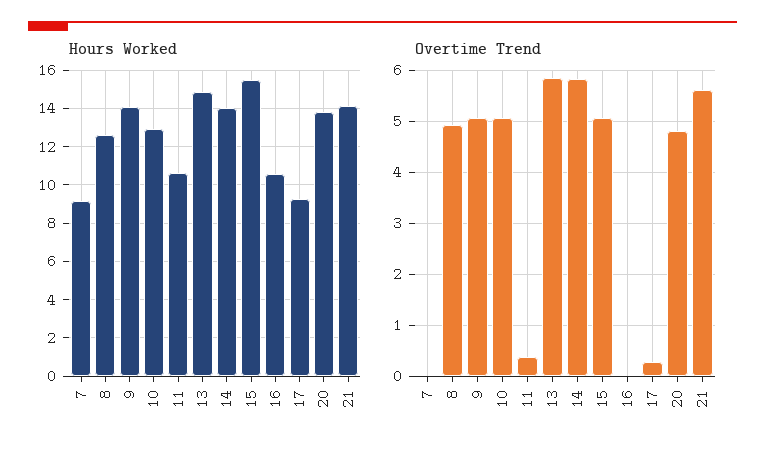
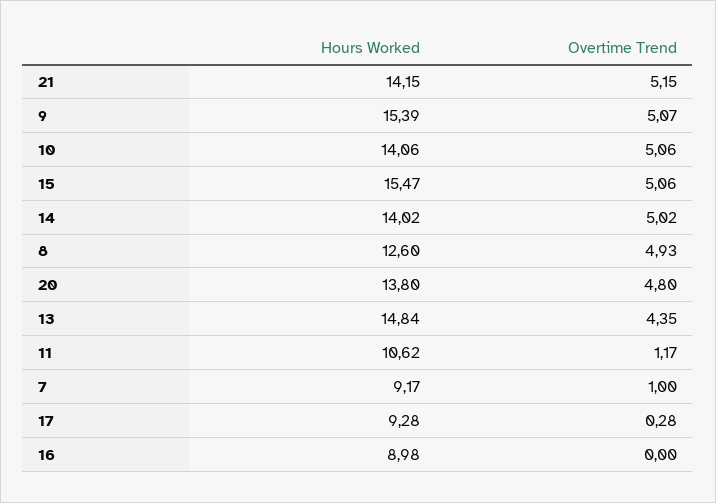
Hours Worked, 9: 14 -> 15.39
Hours Worked, 10: 13 -> 14.06
Hours Worked, 16: 10.5 -> 8.98
Overtime Trend, 7: 0 -> 1
Overtime Trend, 11: 0.4 -> 1.17
Overtime Trend, 13: 5.8 -> 4.35
Overtime Trend, 14: 5.8 -> 5.02
Overtime Trend, 21: 5.6 -> 5.15

